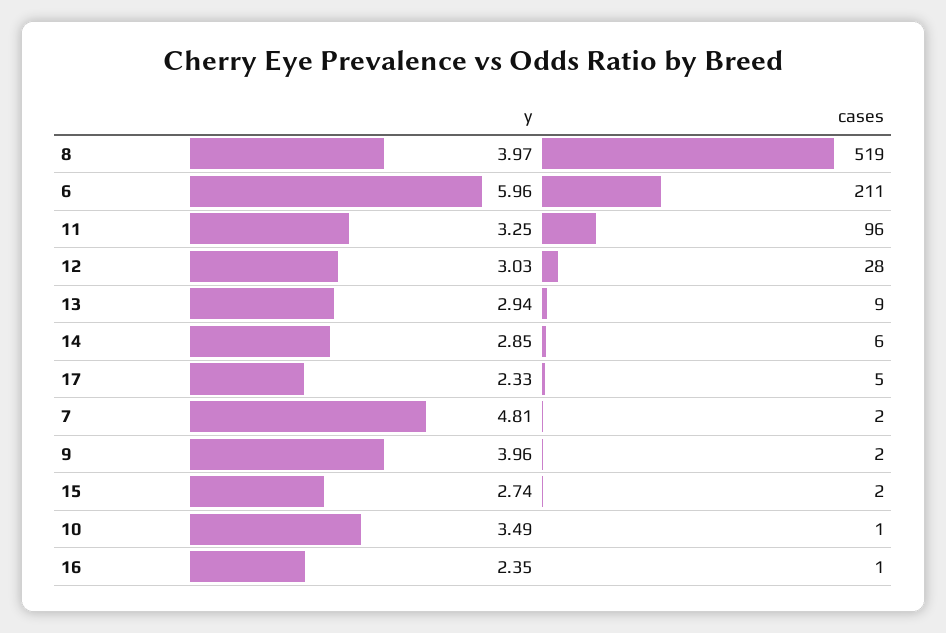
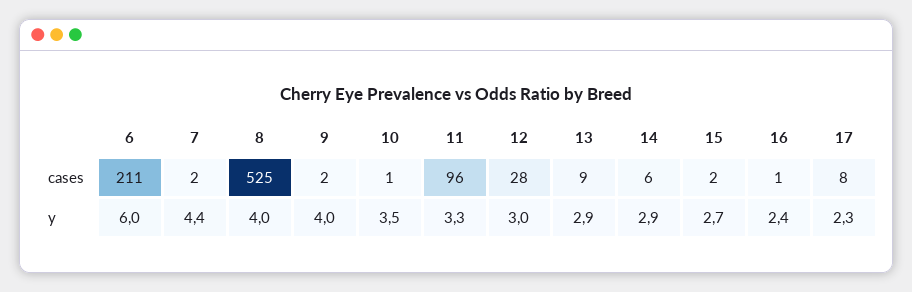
cases, 8: 519 -> 525
cases, 17: 5 -> 8
y, 7: 4.81 -> 4.4

